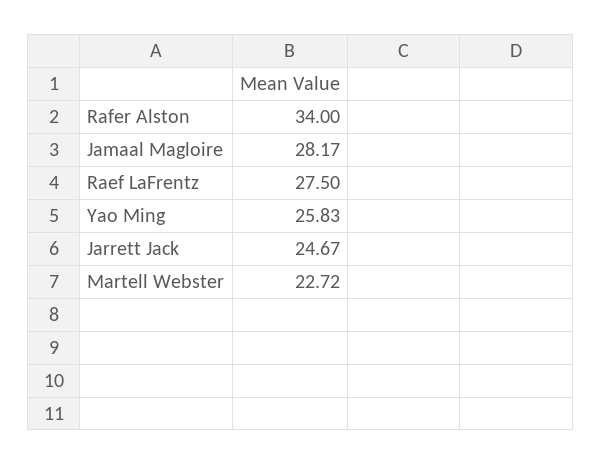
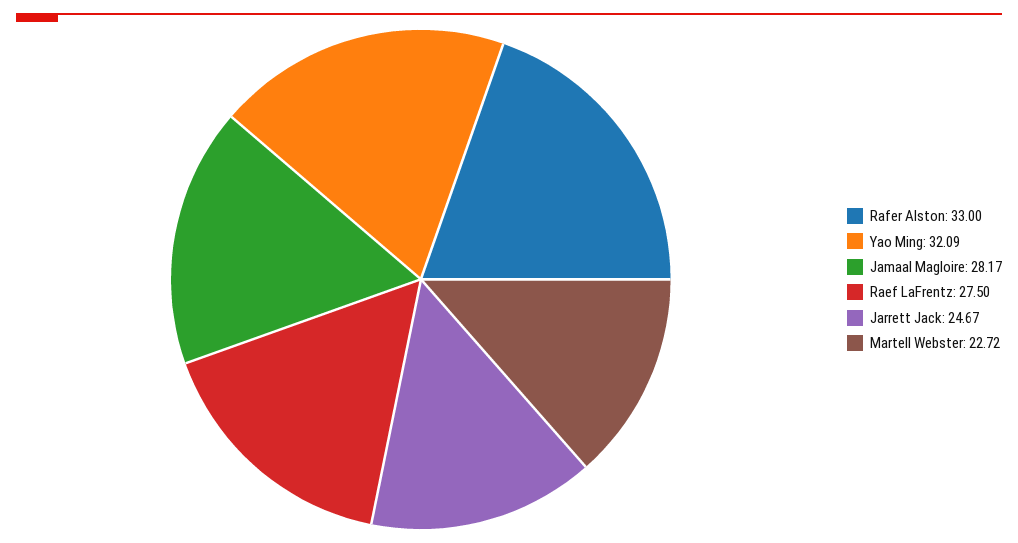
Rafer Alston: 34 -> 33
Yao Ming: 25.83 -> 32.09

